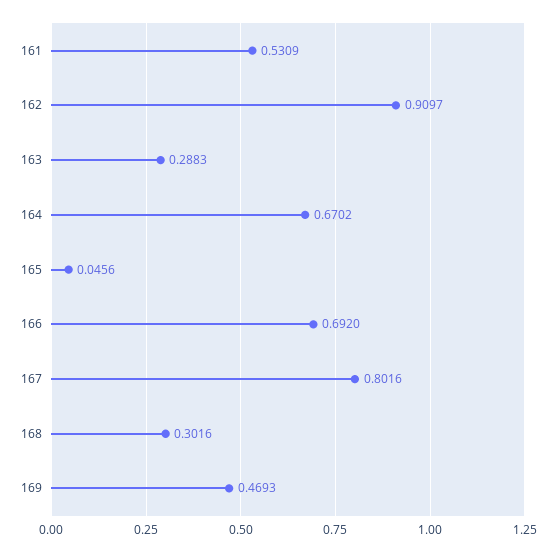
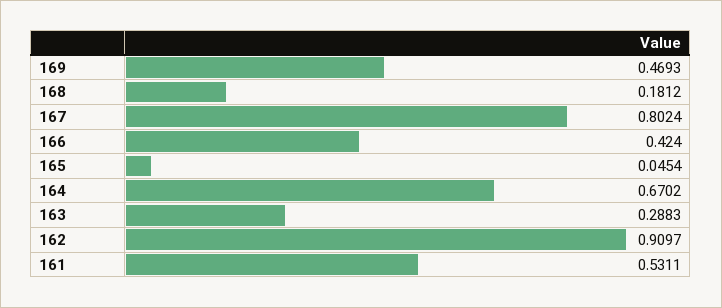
161: 0.5309 -> 0.5311
165: 0.0456 -> 0.0454
166: 0.692 -> 0.424
167: 0.8016 -> 0.8024
168: 0.3016 -> 0.1812

